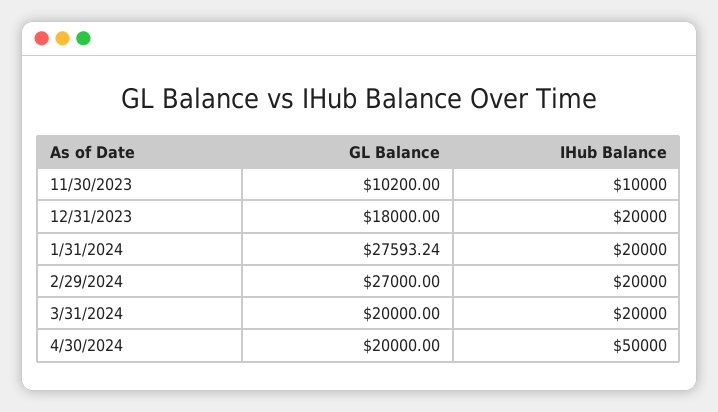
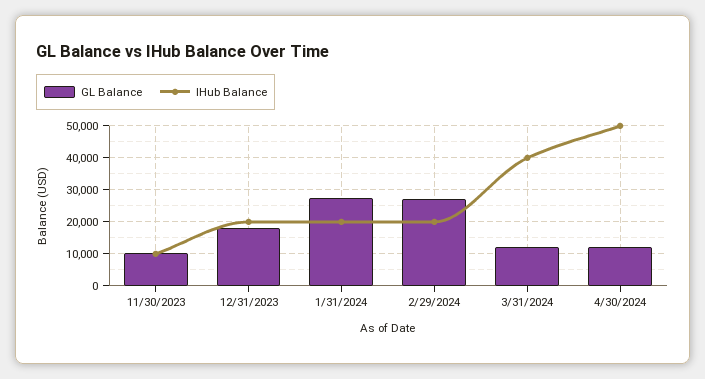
GL Balance, 3/31/2024: 20000 -> 12000
IHub Balance, 3/31/2024: 20000 -> 40000
GL Balance, 4/30/2024: 20000 -> 12000

